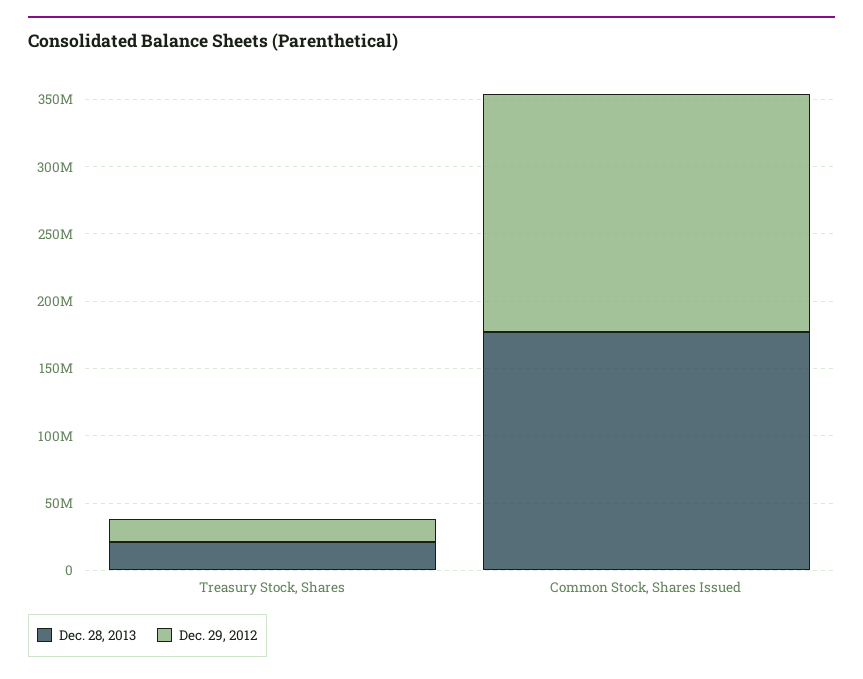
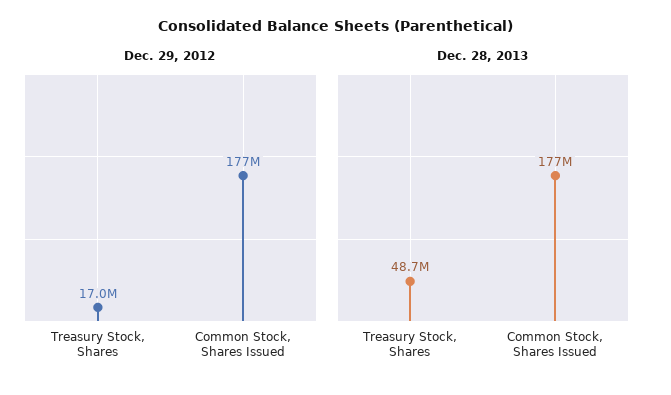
Dec. 28, 2013, Treasury Stock, Shares: 20000000 -> 48700000

